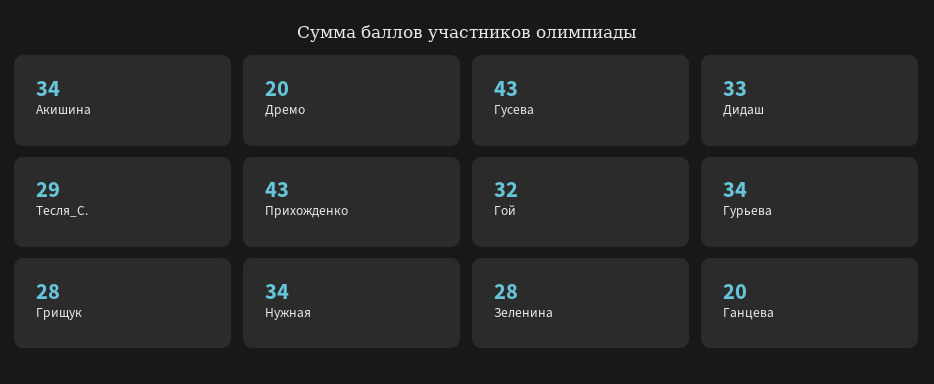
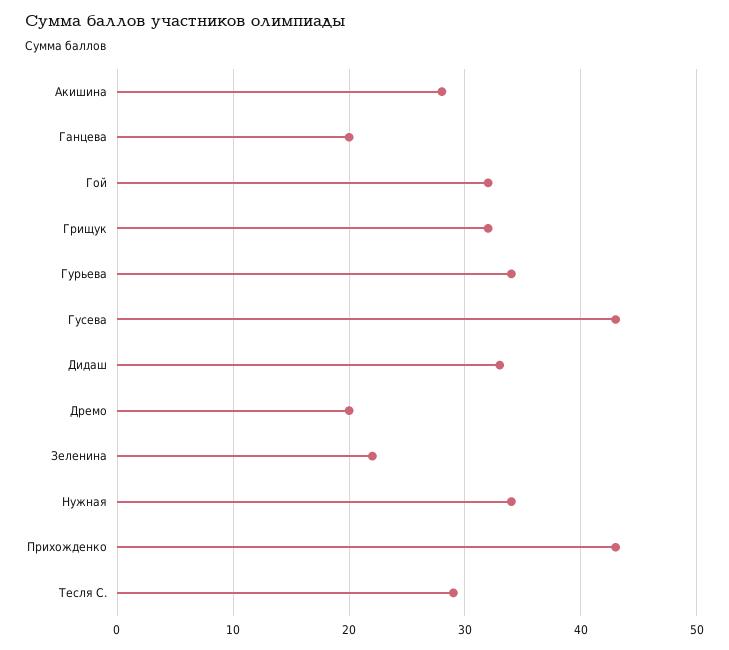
Акишина: 34 -> 28
Грищук: 28 -> 32
Зеленина: 28 -> 22

